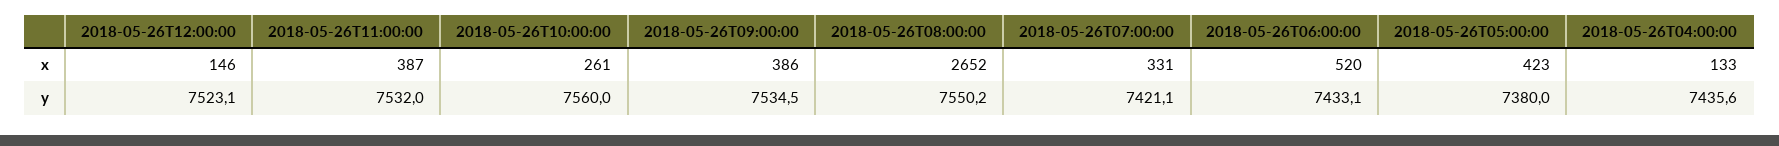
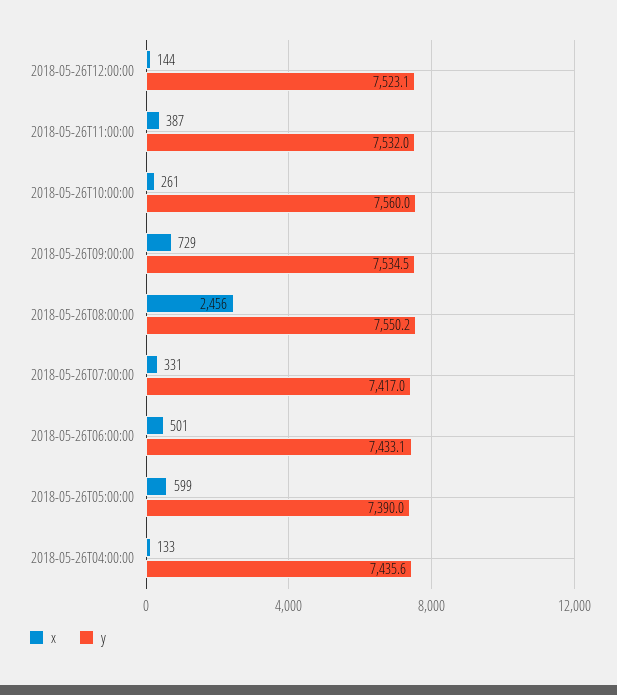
x, 2018-05-26T12:00:00: 146 -> 144
x, 2018-05-26T09:00:00: 386 -> 729
x, 2018-05-26T08:00:00: 2652 -> 2456
x, 2018-05-26T06:00:00: 520 -> 501
x, 2018-05-26T05:00:00: 423 -> 599
y, 2018-05-26T07:00:00: 7421.1 -> 7417
y, 2018-05-26T05:00:00: 7380 -> 7390

